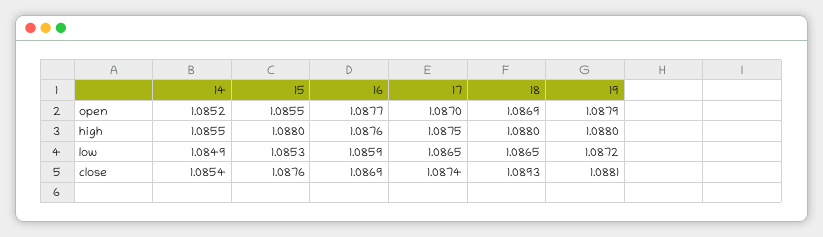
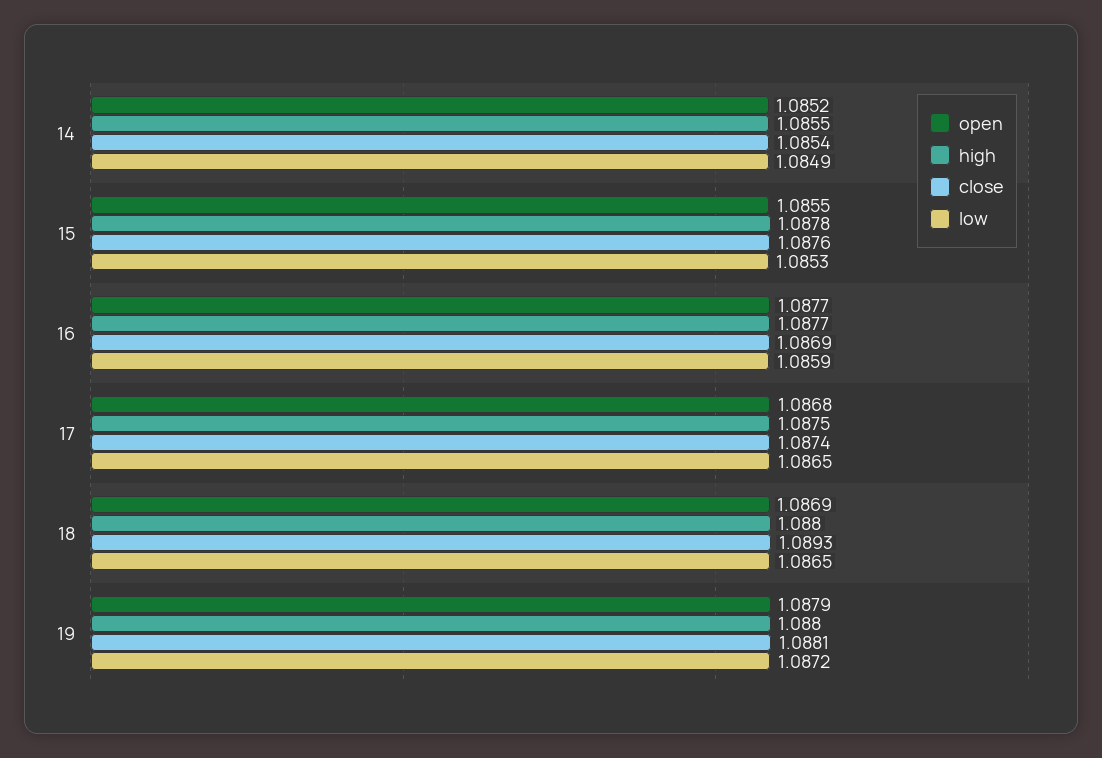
open, 17: 1.087 -> 1.0868
high, 15: 1.088 -> 1.0878
high, 16: 1.0876 -> 1.0877

